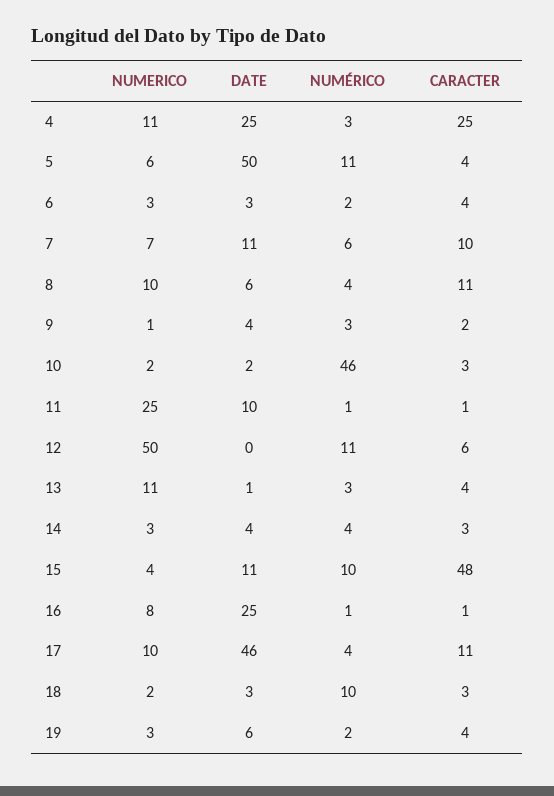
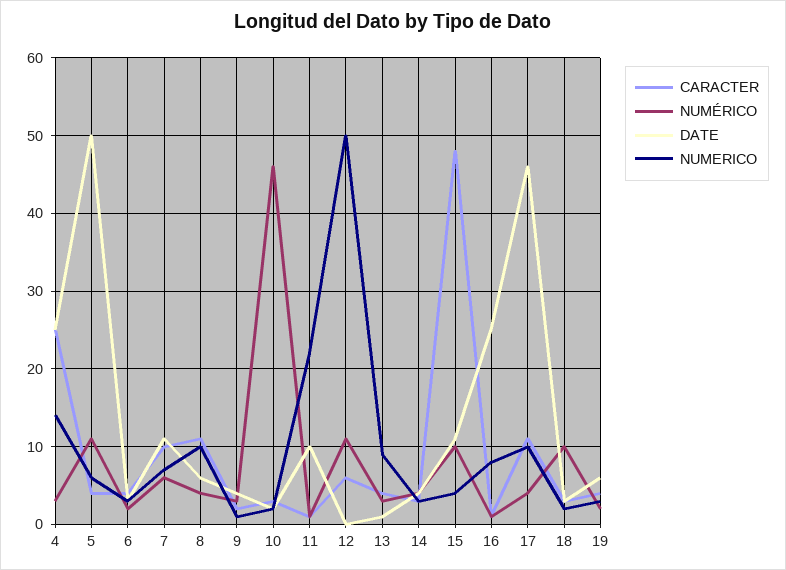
NUMERICO, 4: 11 -> 14
NUMERICO, 11: 25 -> 22
NUMERICO, 13: 11 -> 9

